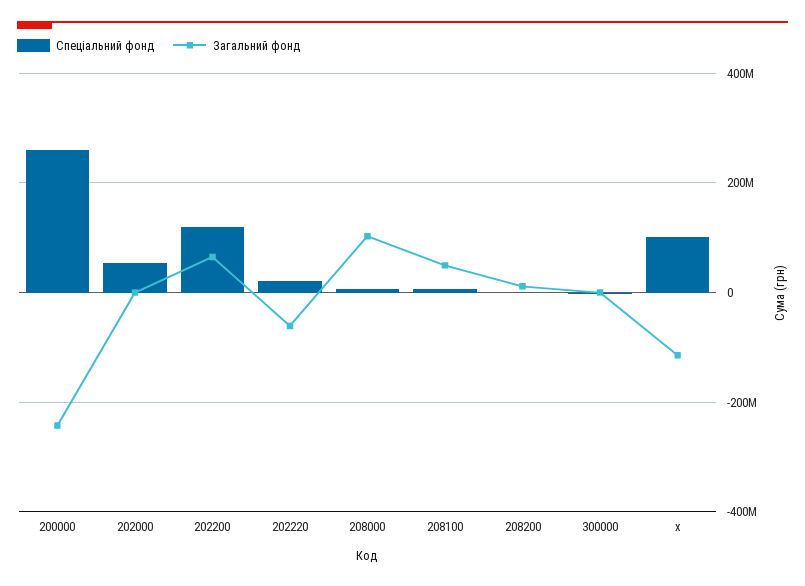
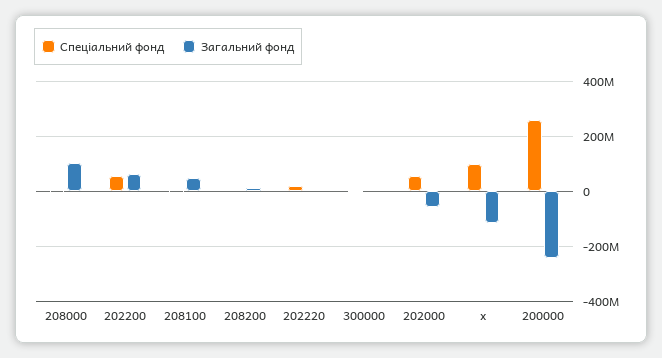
Загальний фонд, 202000: 0 -> -50000000
Спеціальний фонд, 202200: 120000000 -> 50000000
Загальний фонд, 202220: -60000000 -> 0

